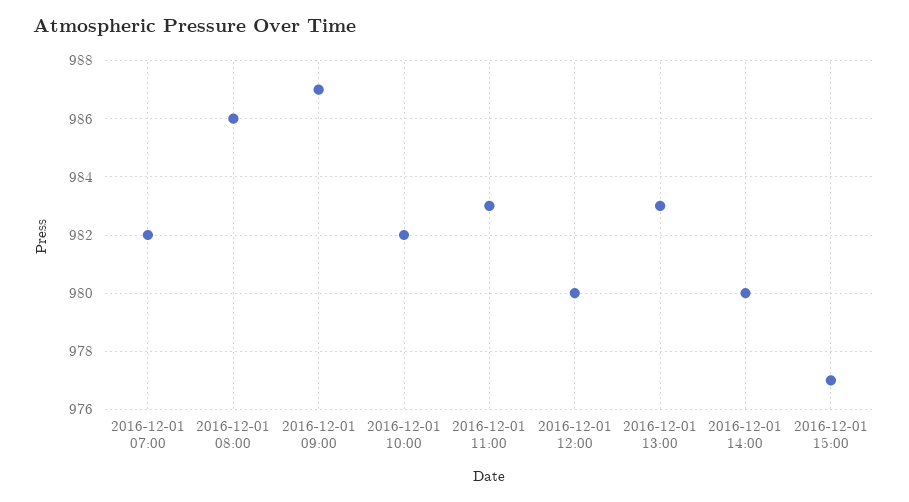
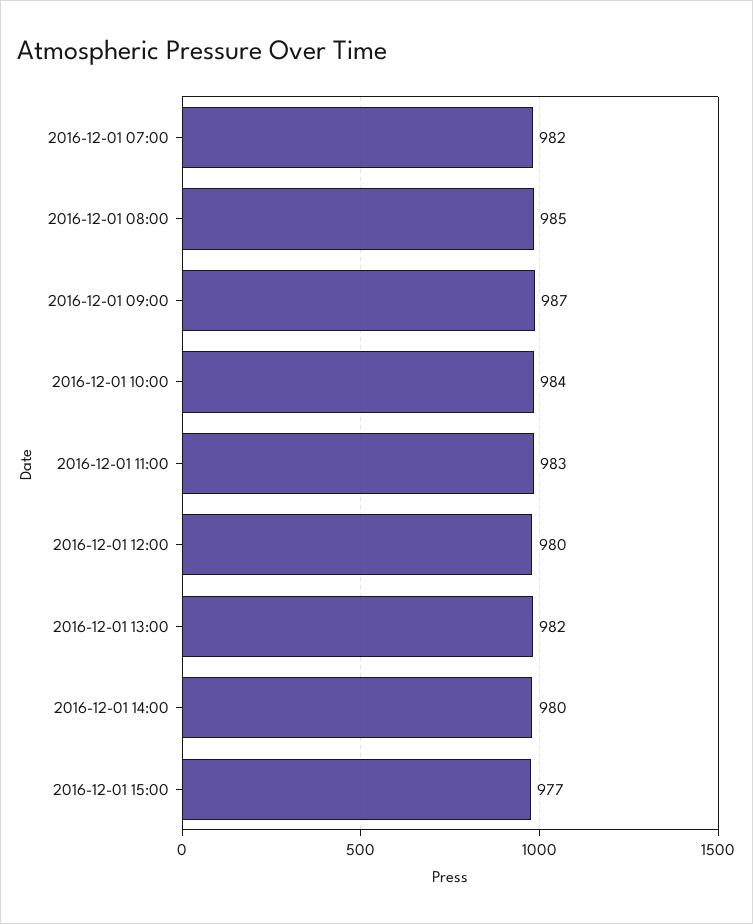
2016-12-01 08:00: 986 -> 985
2016-12-01 10:00: 982 -> 984
2016-12-01 13:00: 983 -> 982

